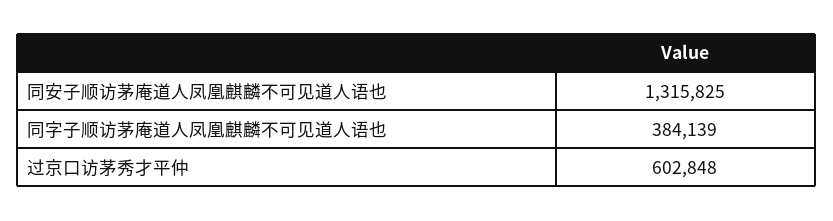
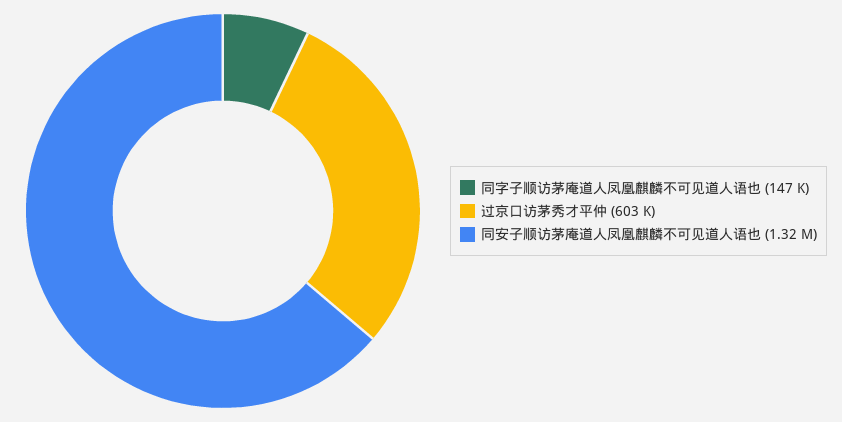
同字子顺访茅庵道人凤凰麒麟不可见道人语也: 384139 -> 147000

